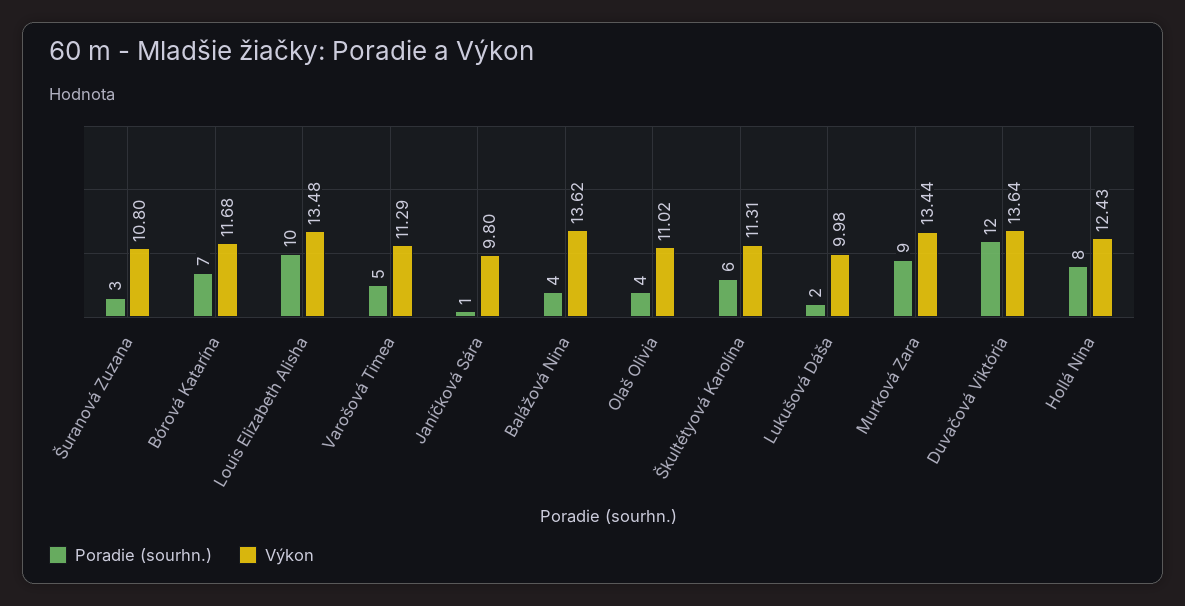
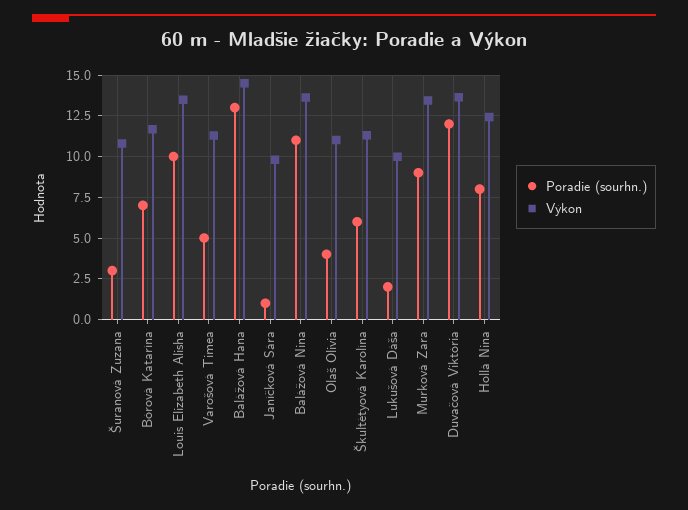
Poradie (sourhn.), Balážová Nina: 4 -> 11
Poradie (sourhn.), Balážová Hana: none -> 13
Výkon, Balážová Hana: none -> 14.5

